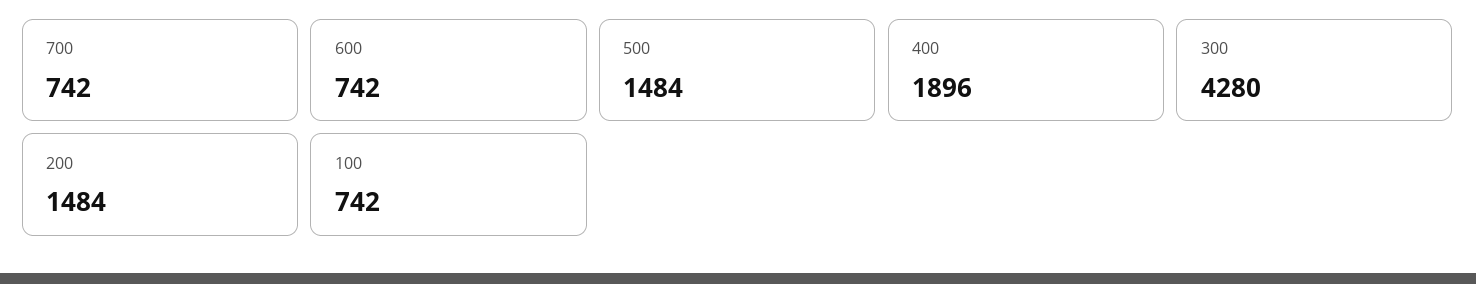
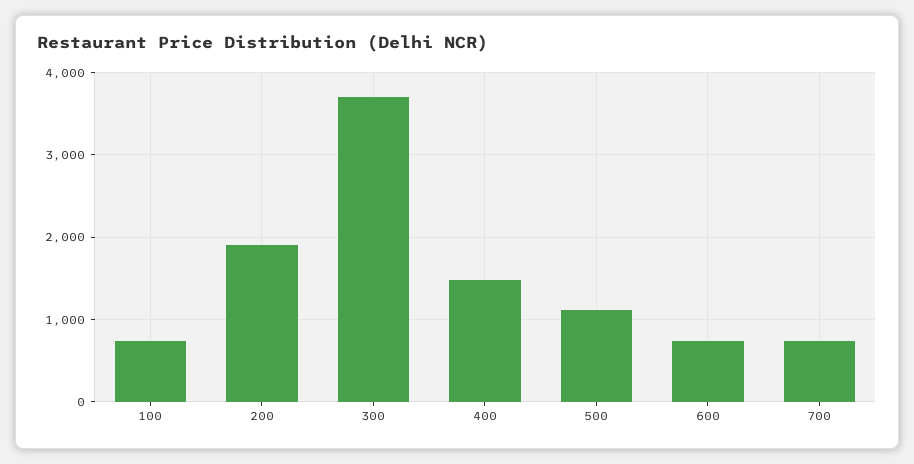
500: 1484 -> 1100
400: 1896 -> 1500
300: 4280 -> 3700
200: 1484 -> 1900

